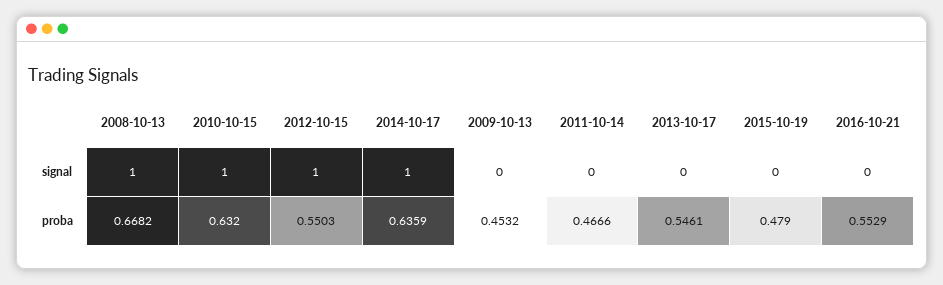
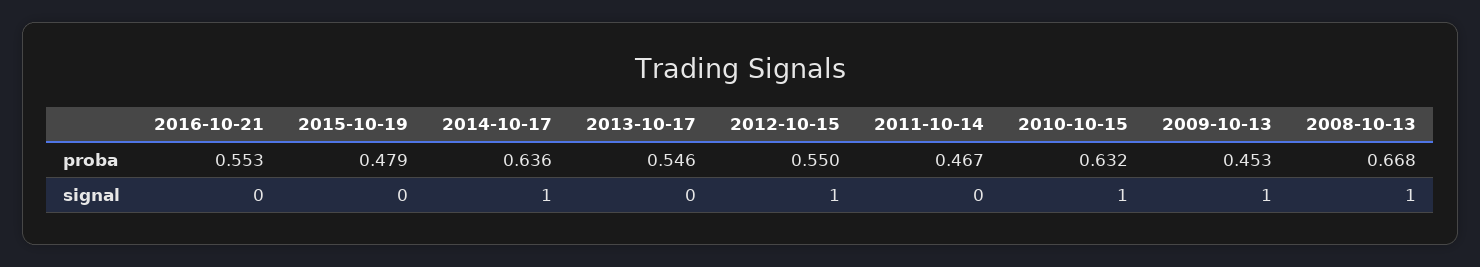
2009-10-13, signal: 0 -> 1

